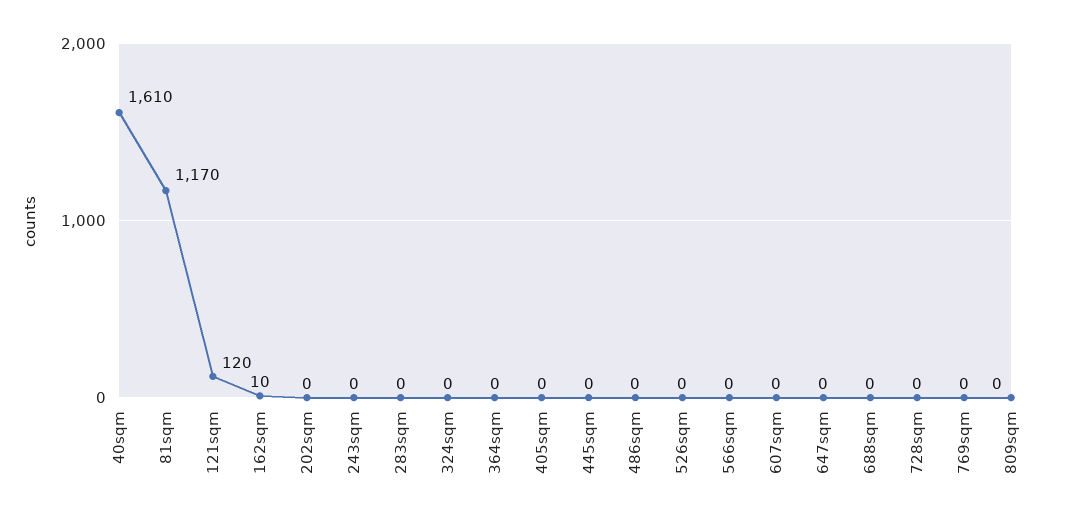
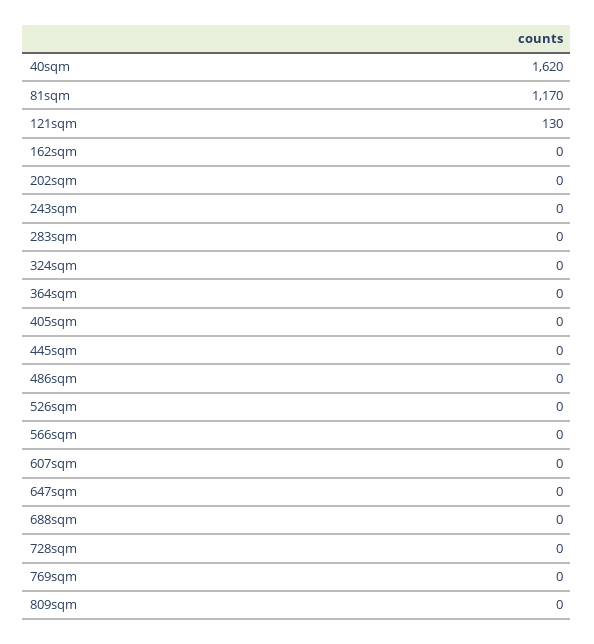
40sqm: 1610 -> 1620
121sqm: 120 -> 130
162sqm: 10 -> 0

